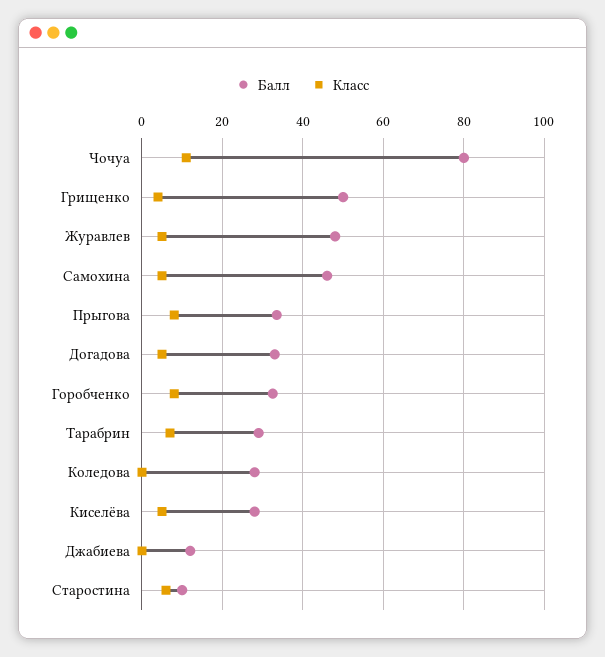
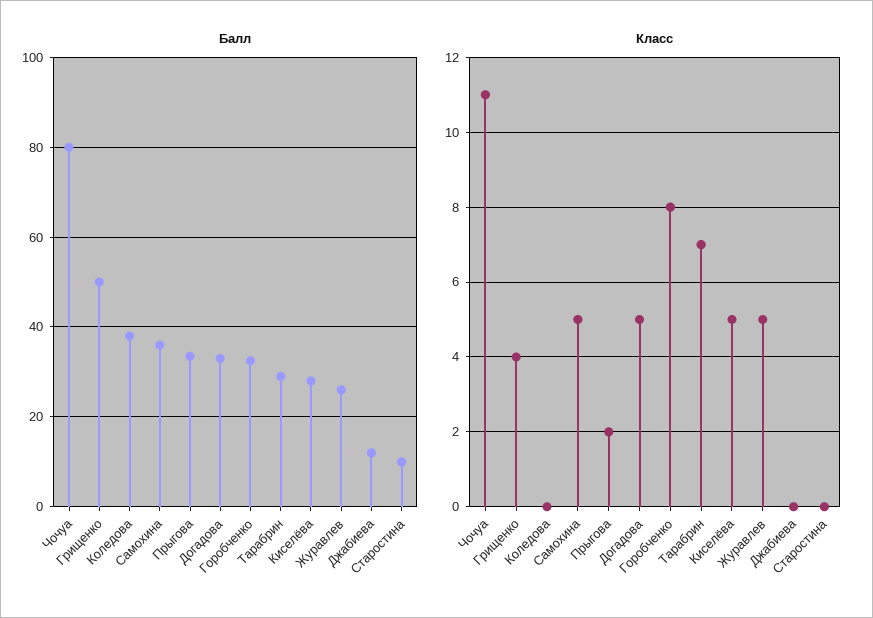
Балл, Журавлев: 48 -> 26
Балл, Самохина: 46 -> 36
Класс, Прыгова: 8 -> 2
Балл, Коледова: 28 -> 38
Класс, Старостина: 6 -> 0

